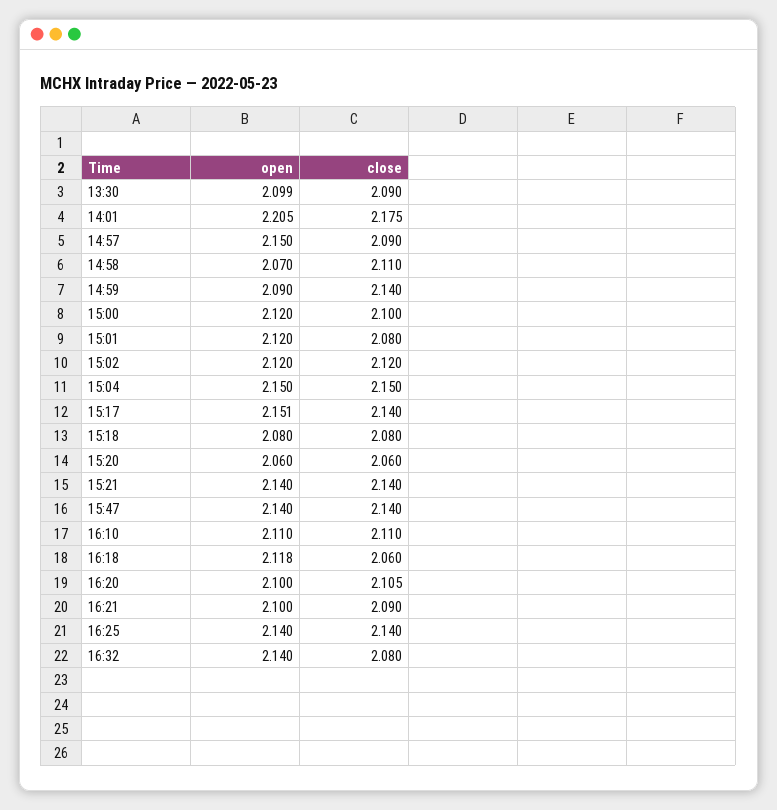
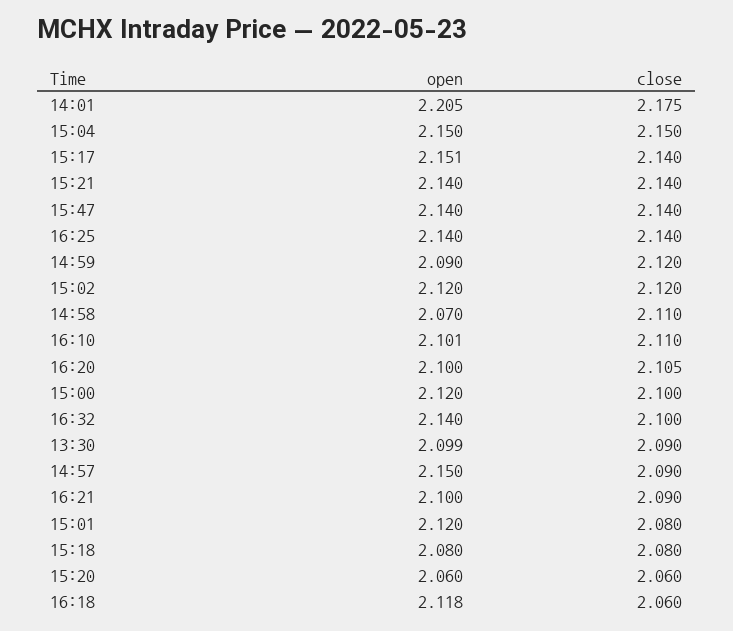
close, 14:59: 2.14 -> 2.12
open, 16:10: 2.11 -> 2.101
close, 16:32: 2.08 -> 2.1

